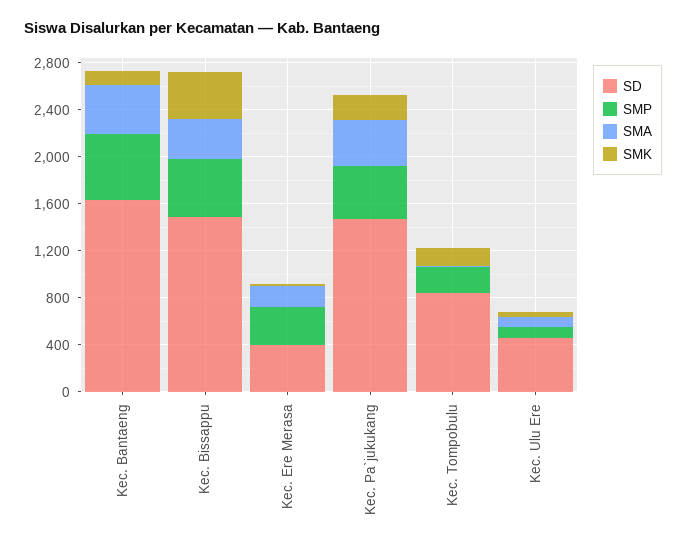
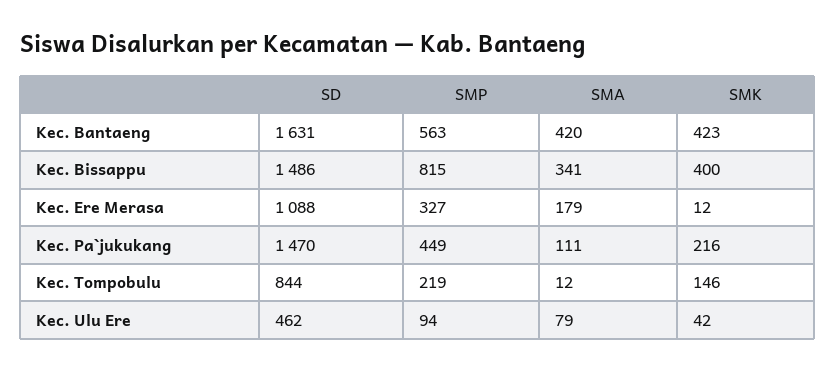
SMK, Kec. Bantaeng: 100 -> 423
SMP, Kec. Bissappu: 500 -> 815
SD, Kec. Ere Merasa: 400 -> 1088
SMA, Kec. Pa`jukukang: 400 -> 111

